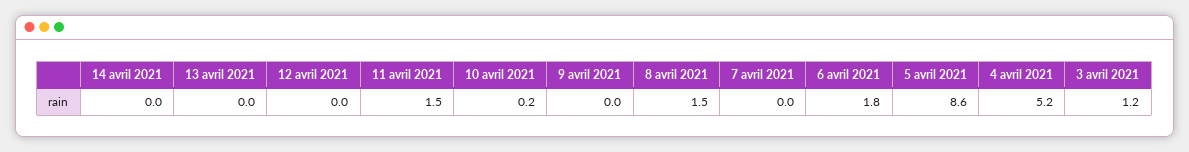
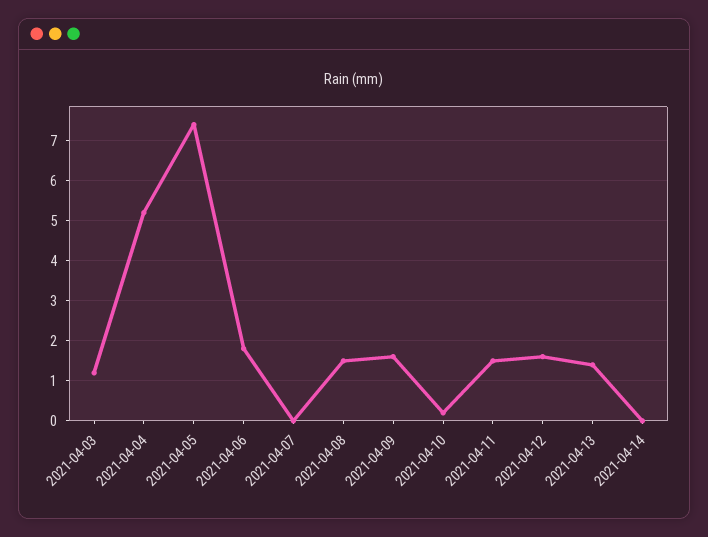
13 avril 2021: 0 -> 1.5
12 avril 2021: 0 -> 1.5
9 avril 2021: 0 -> 1.5
5 avril 2021: 8.6 -> 7.5

